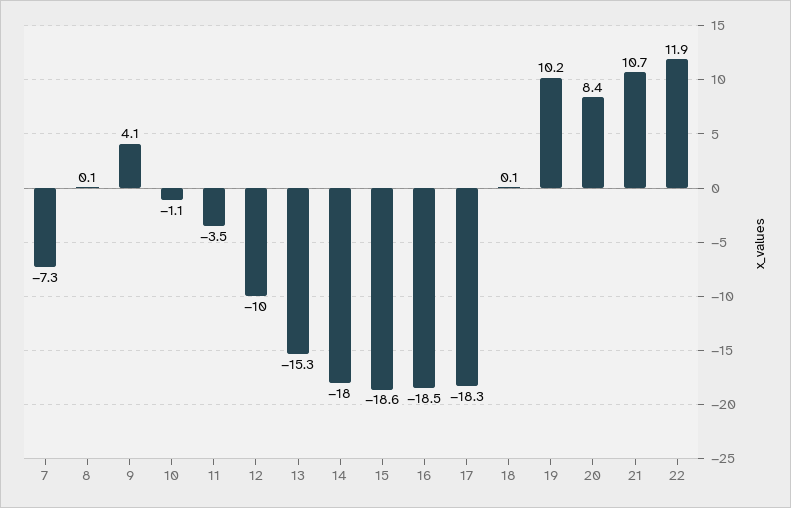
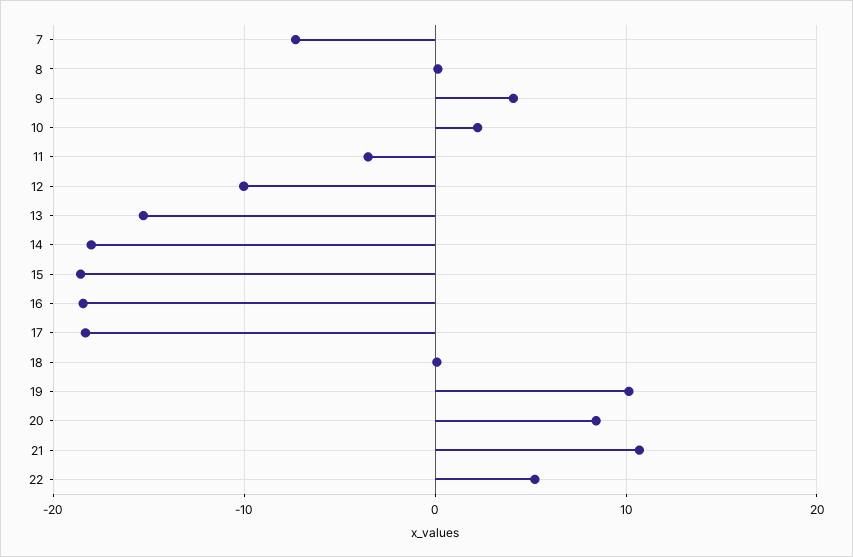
10: -1.1 -> 2
22: 11.9 -> 5

